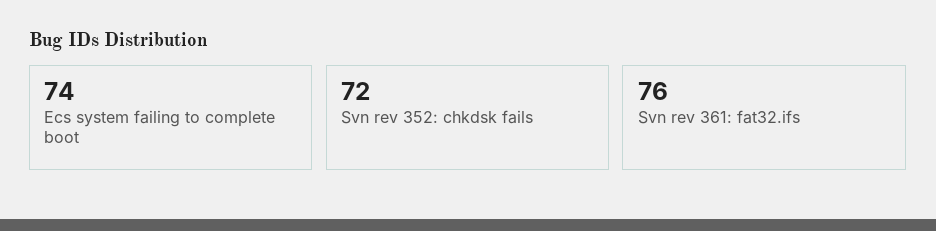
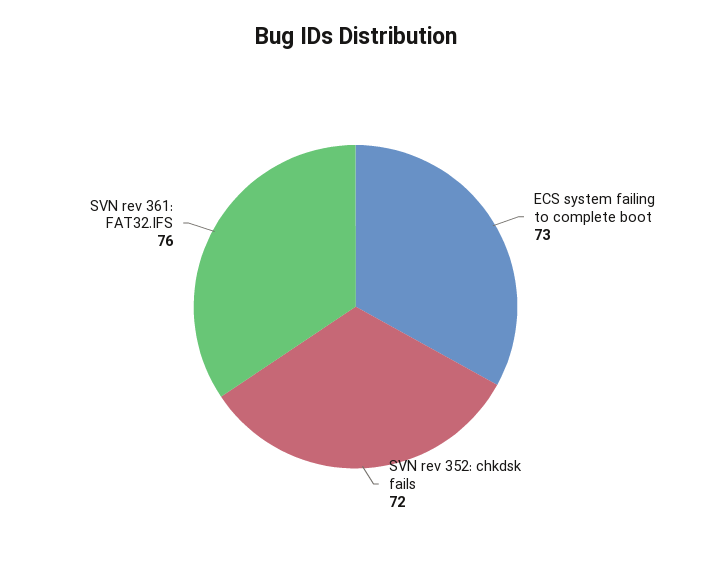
Ecs system failing to complete boot: 74 -> 73

